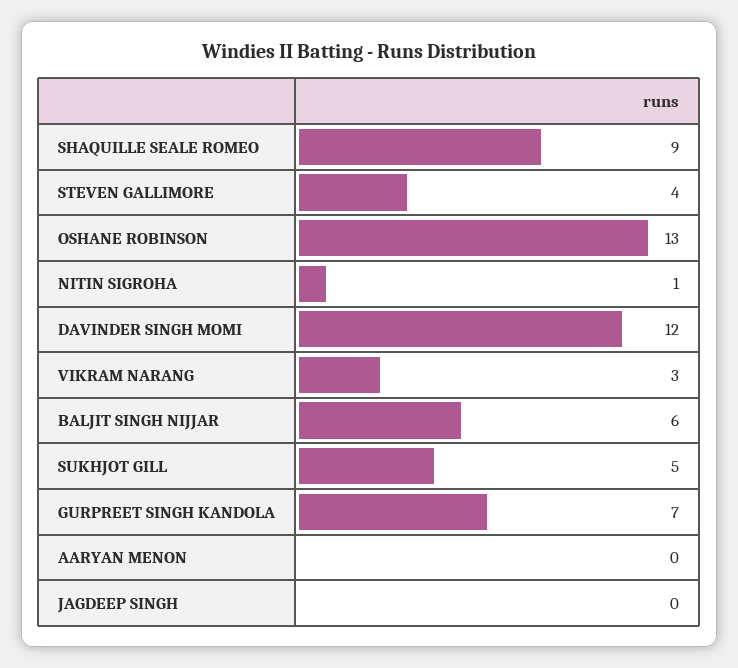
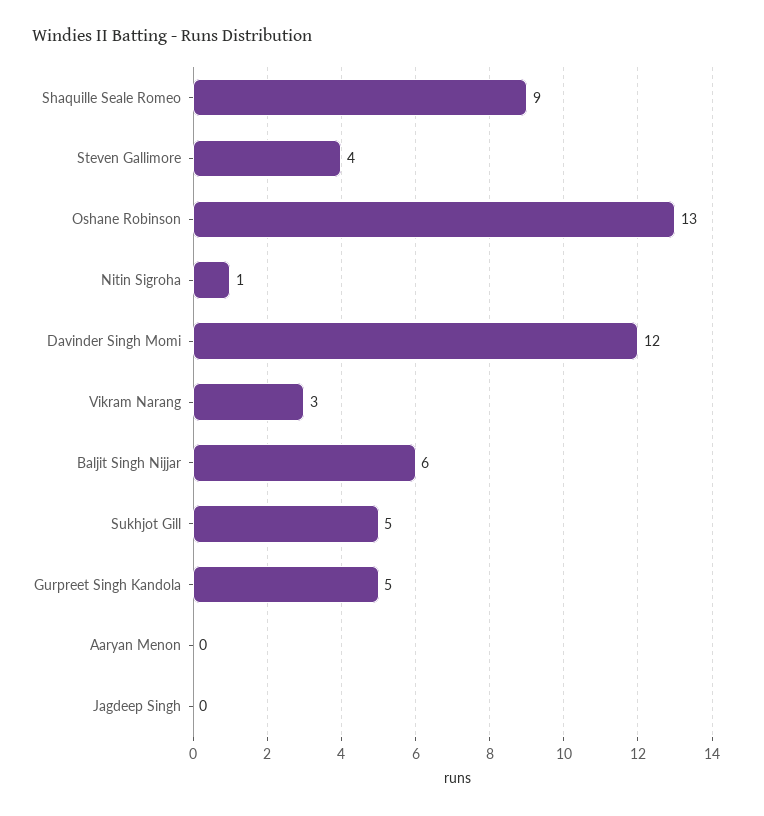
GURPREET SINGH KANDOLA: 7 -> 5

